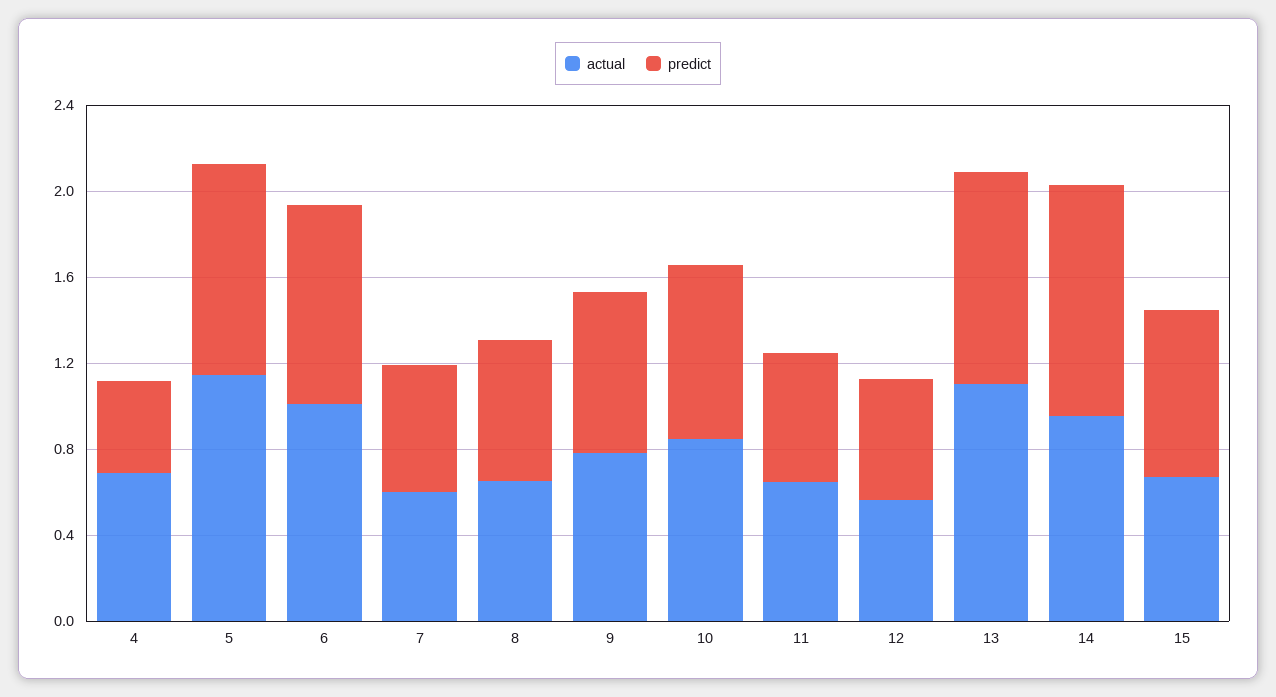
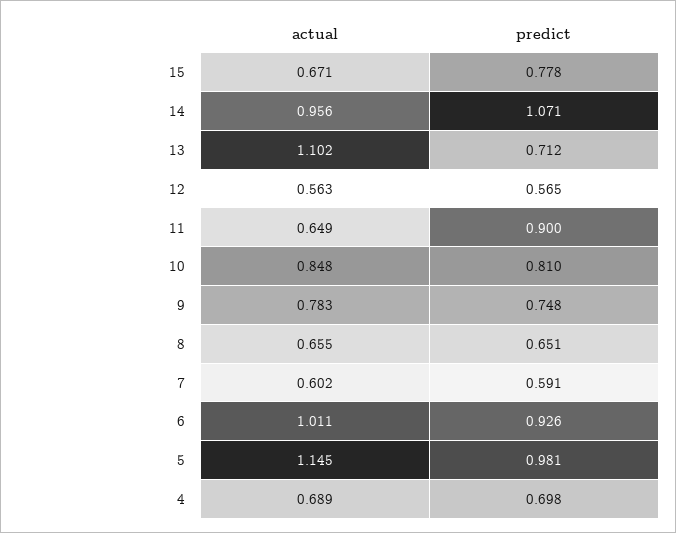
predict, 4: 0.4 -> 0.698
predict, 11: 0.6 -> 0.9
predict, 13: 1 -> 0.712

